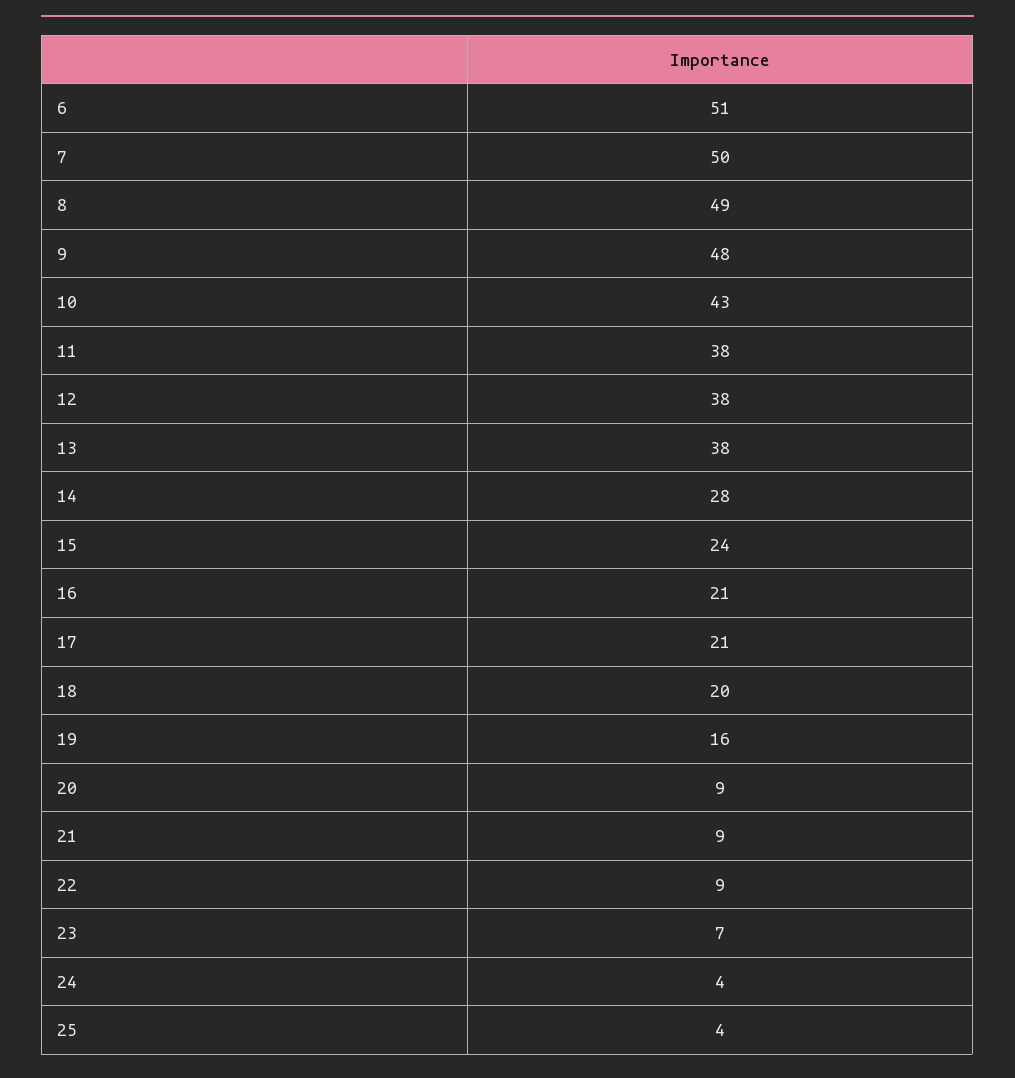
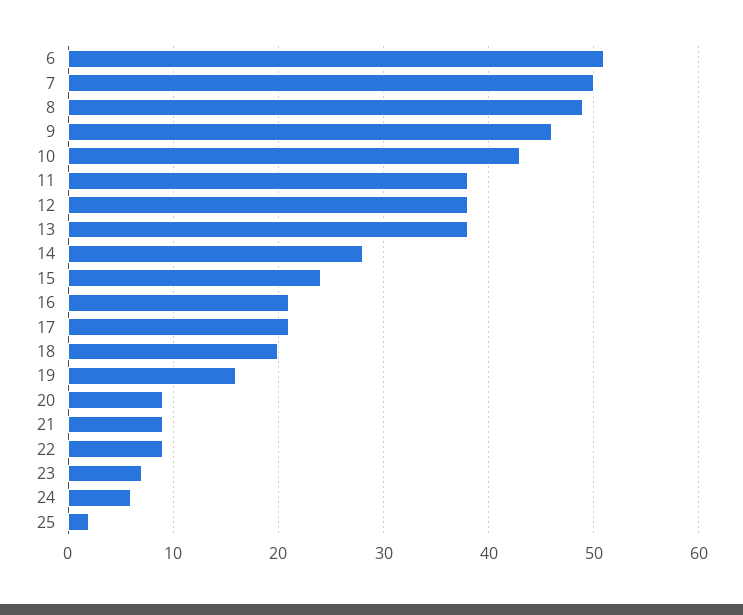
9: 48 -> 46
24: 4 -> 6
25: 4 -> 2

